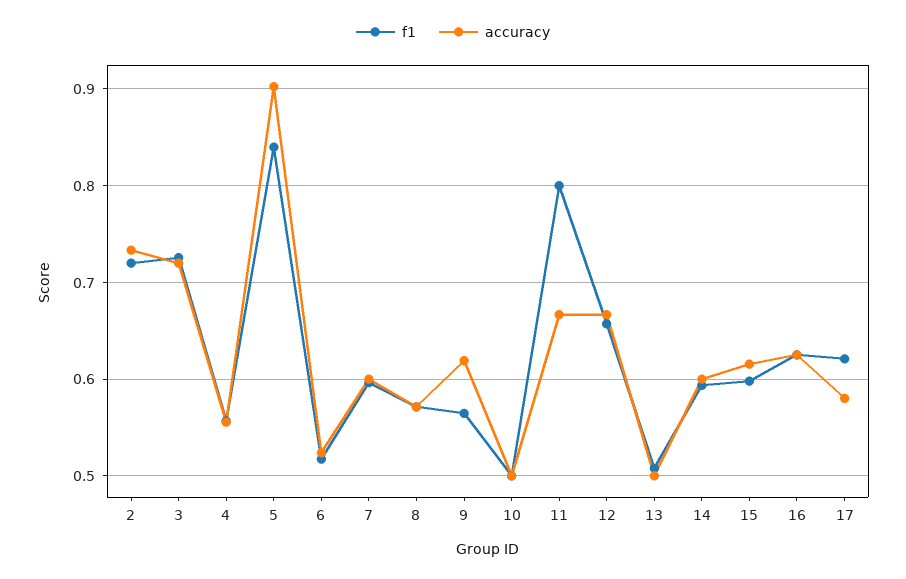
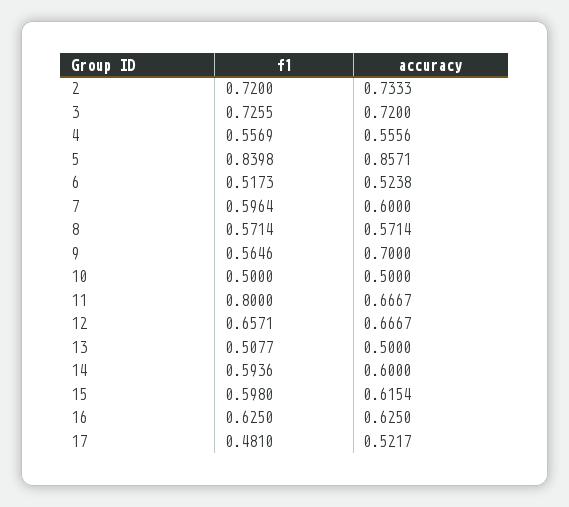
accuracy, 5: 0.9 -> 0.8571
accuracy, 9: 0.62 -> 0.7
f1, 17: 0.62 -> 0.481
accuracy, 17: 0.58 -> 0.5217

